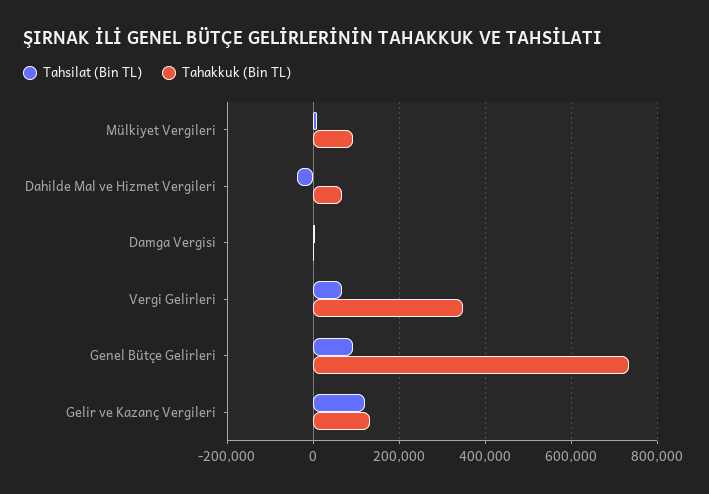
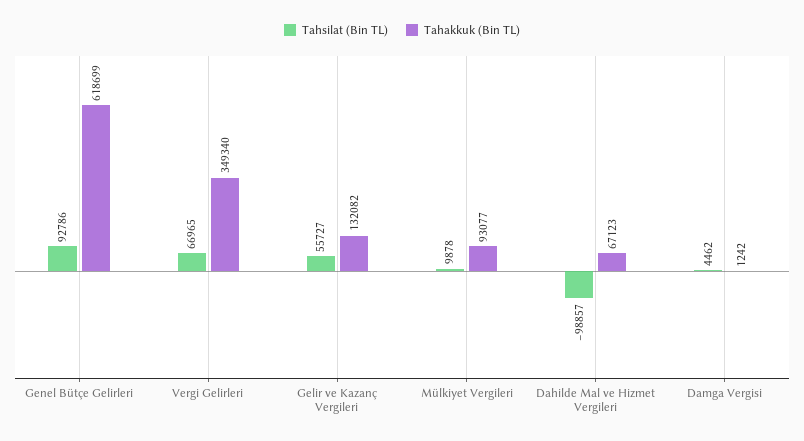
Tahsilat (Bin TL), Dahilde Mal ve Hizmet Vergileri: -40000 -> -98857
Tahakkuk (Bin TL), Genel Bütçe Gelirleri: 740000 -> 618699
Tahsilat (Bin TL), Gelir ve Kazanç Vergileri: 120000 -> 55727

